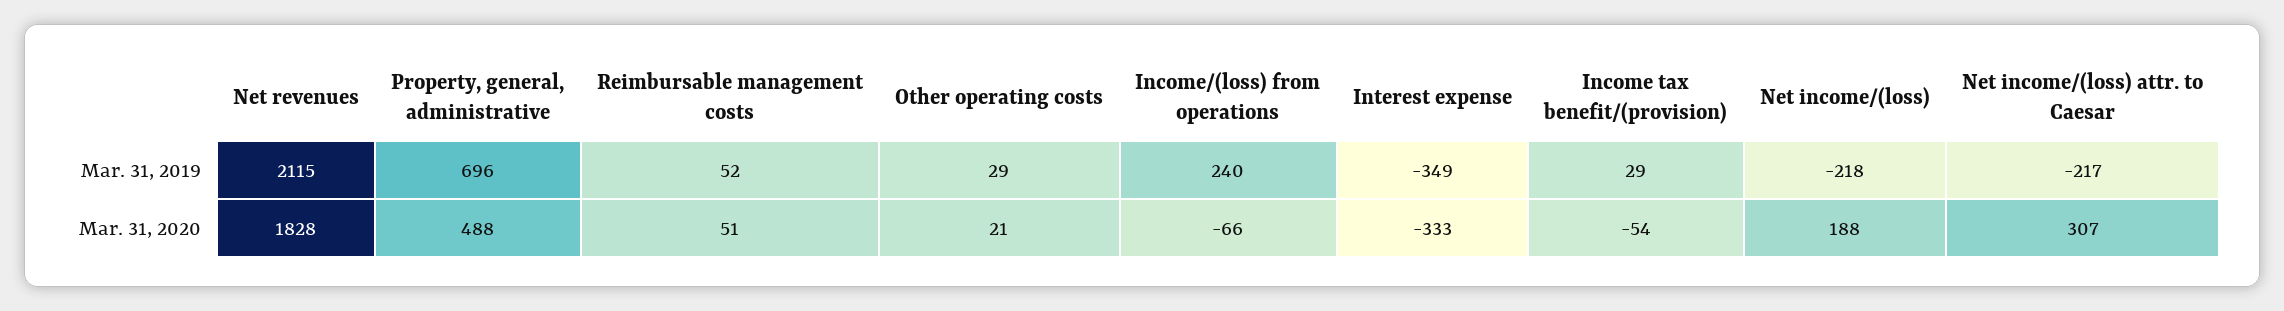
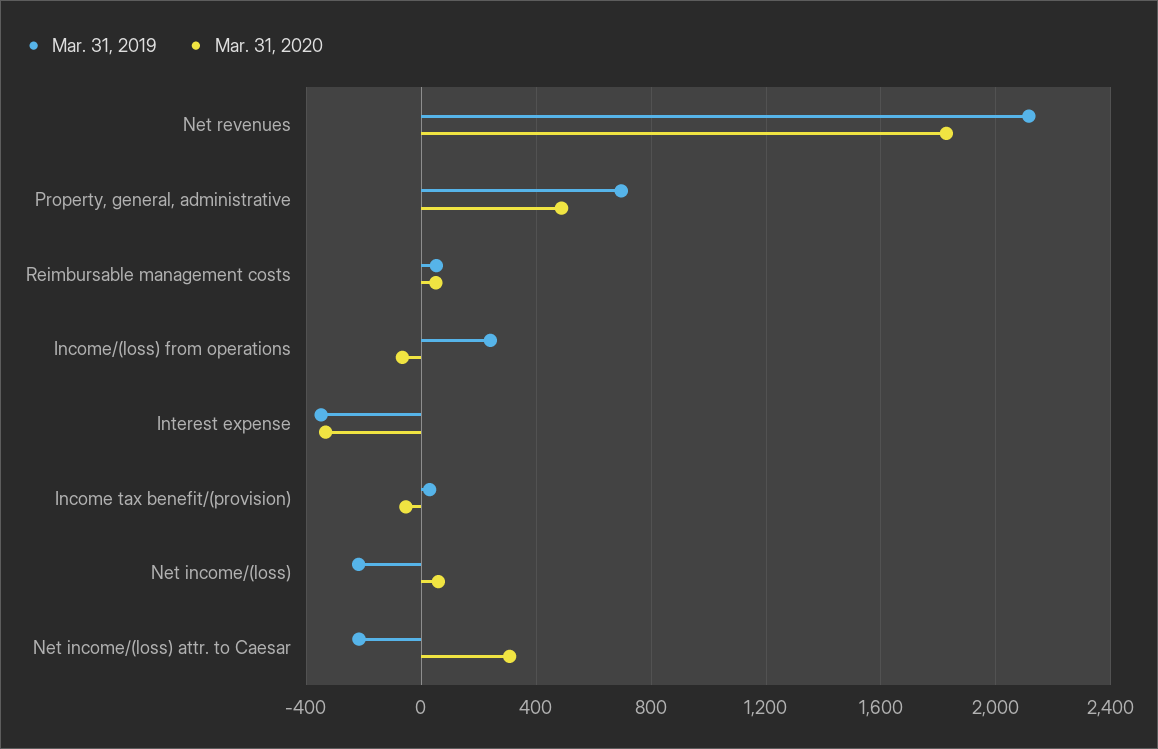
Mar. 31, 2019, Other operating costs: 29 -> none
Mar. 31, 2020, Other operating costs: 21 -> none
Mar. 31, 2020, Net income/(loss): 188 -> 50

